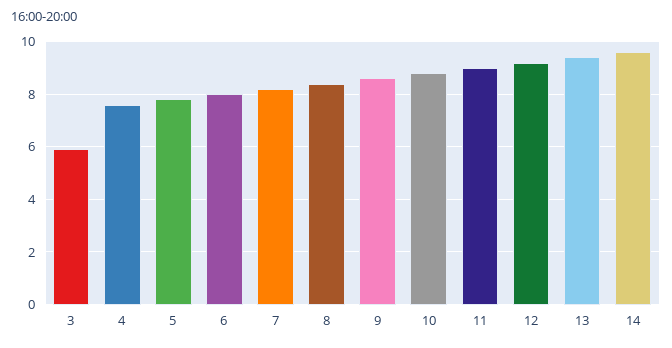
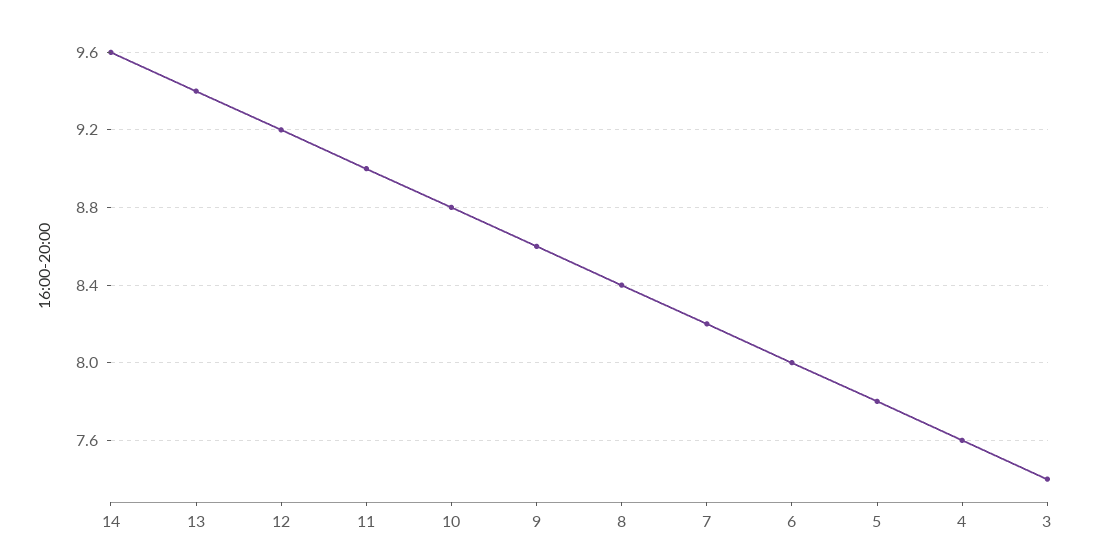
3: 6 -> 7.4

